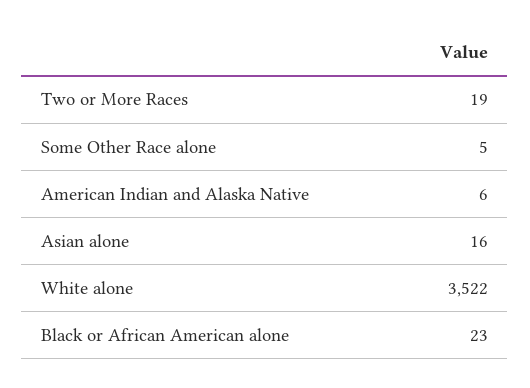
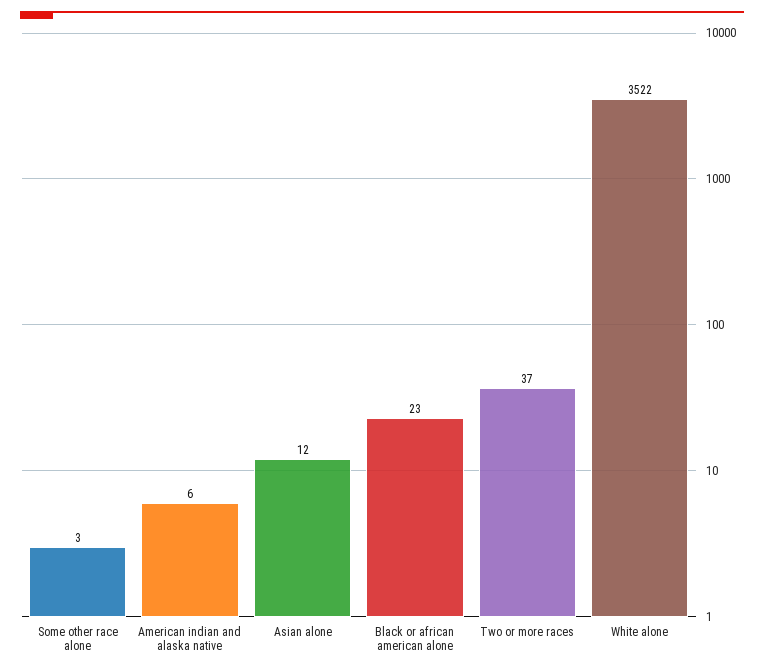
Two or More Races: 19 -> 37
Some Other Race alone: 5 -> 3
Asian alone: 16 -> 12

